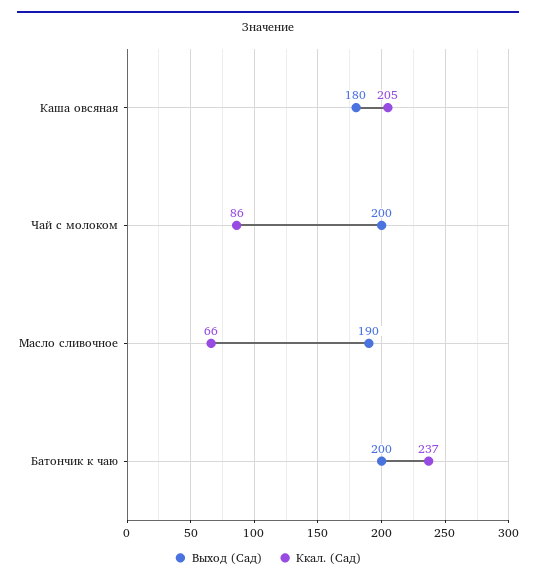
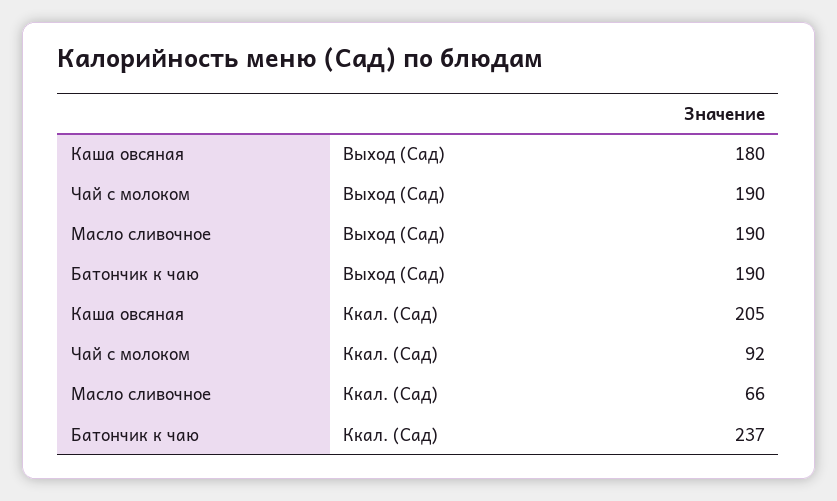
Выход (Сад), Чай с молоком: 200 -> 190
Ккал. (Сад), Чай с молоком: 86 -> 92
Выход (Сад), Батончик к чаю: 200 -> 190

